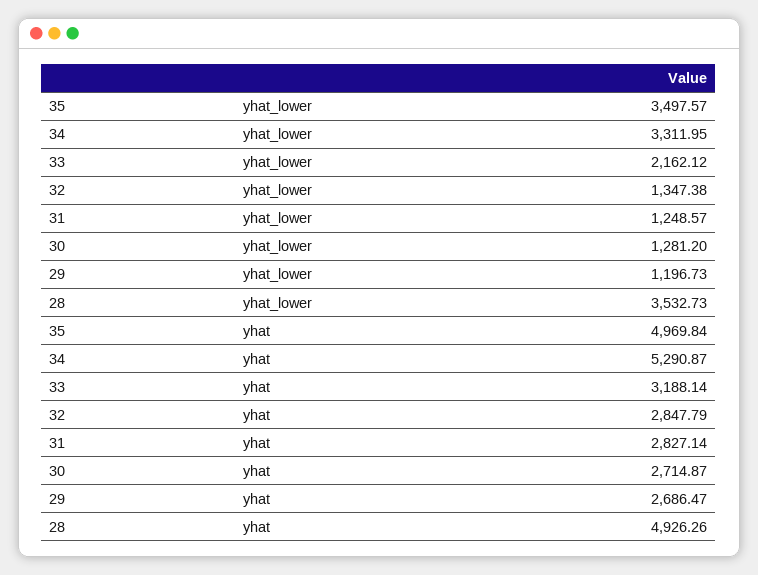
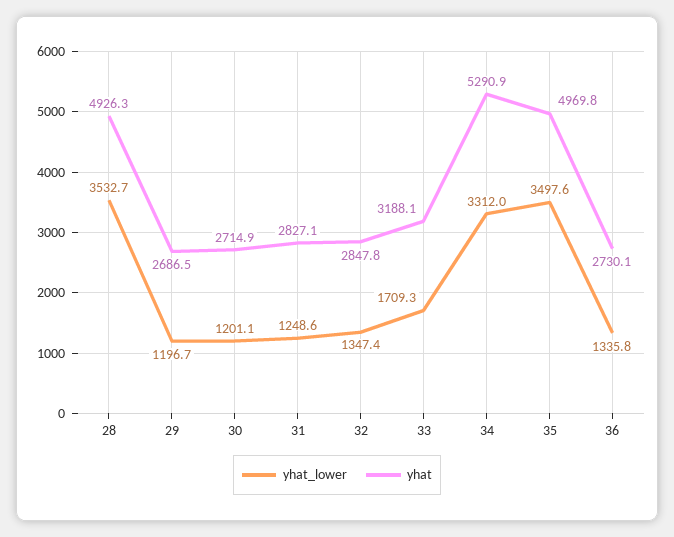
yhat_lower, 33: 2162.12 -> 1709.3
yhat_lower, 30: 1281.2 -> 1201.1
yhat_lower, 36: none -> 1335.8
yhat, 36: none -> 2730.1

